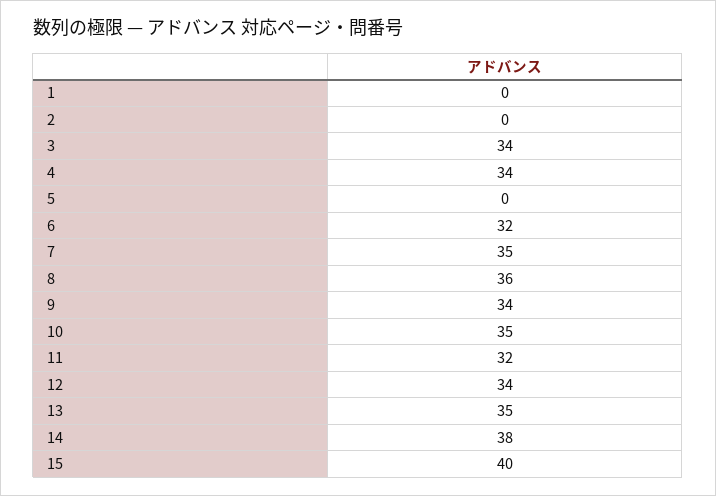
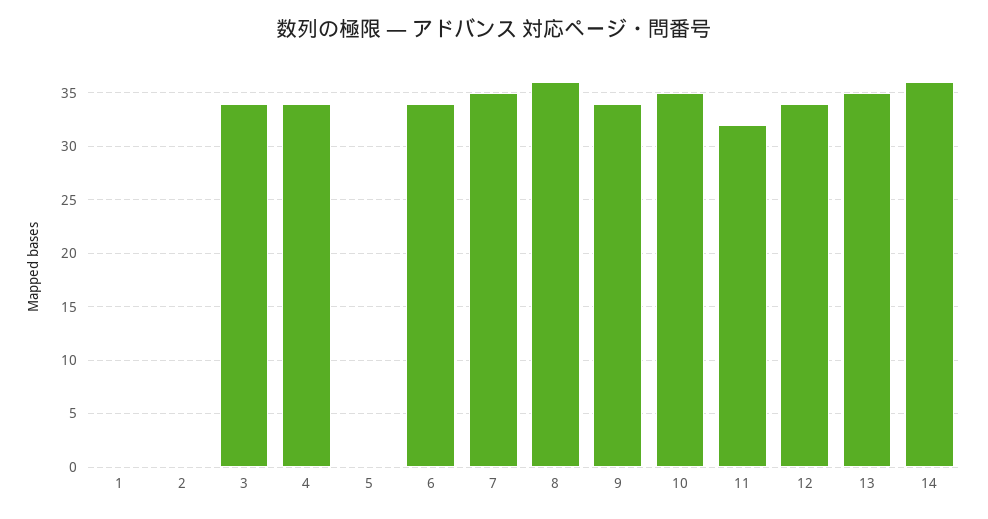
6: 32 -> 34
14: 38 -> 36
15: 40 -> none

